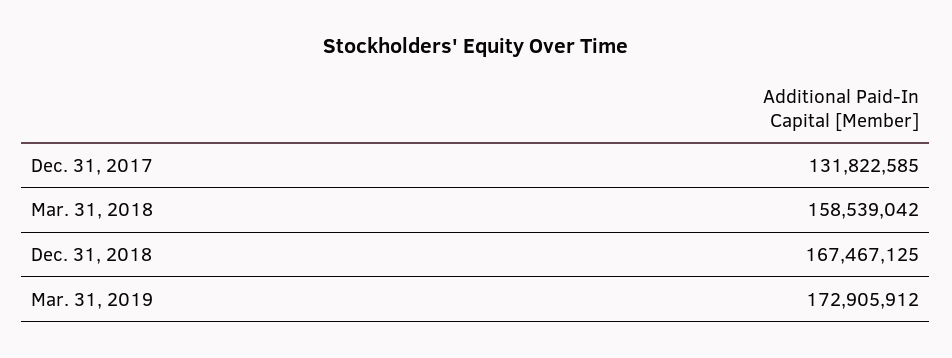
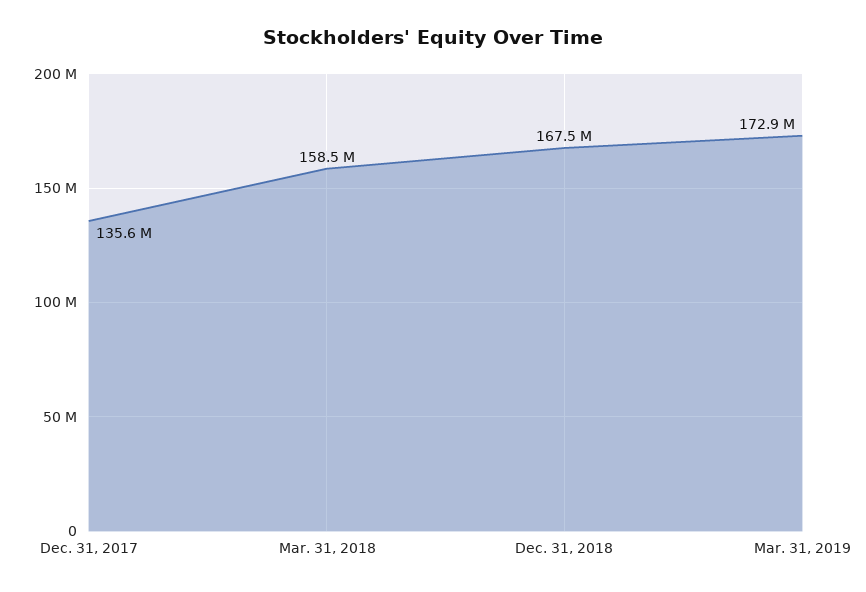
Dec. 31, 2017: 131822585 -> 135600000

